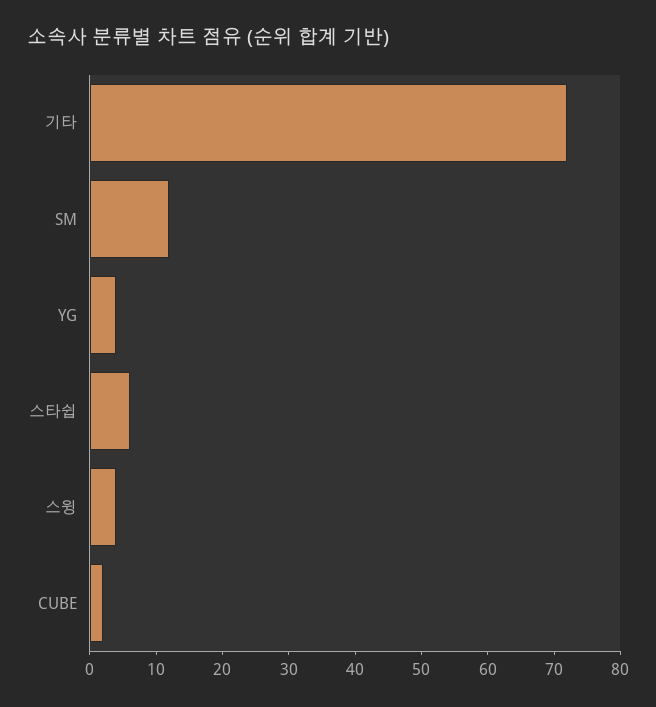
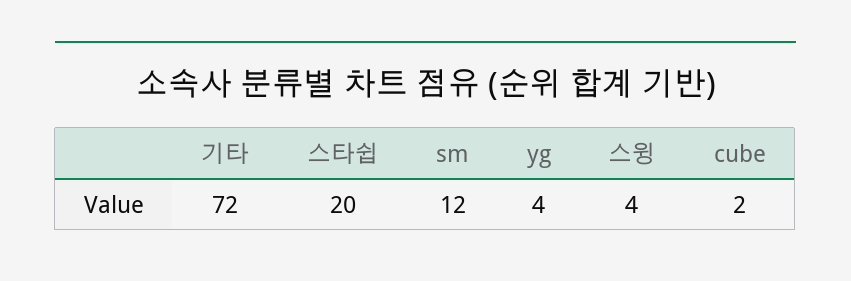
스타쉽: 5 -> 20

